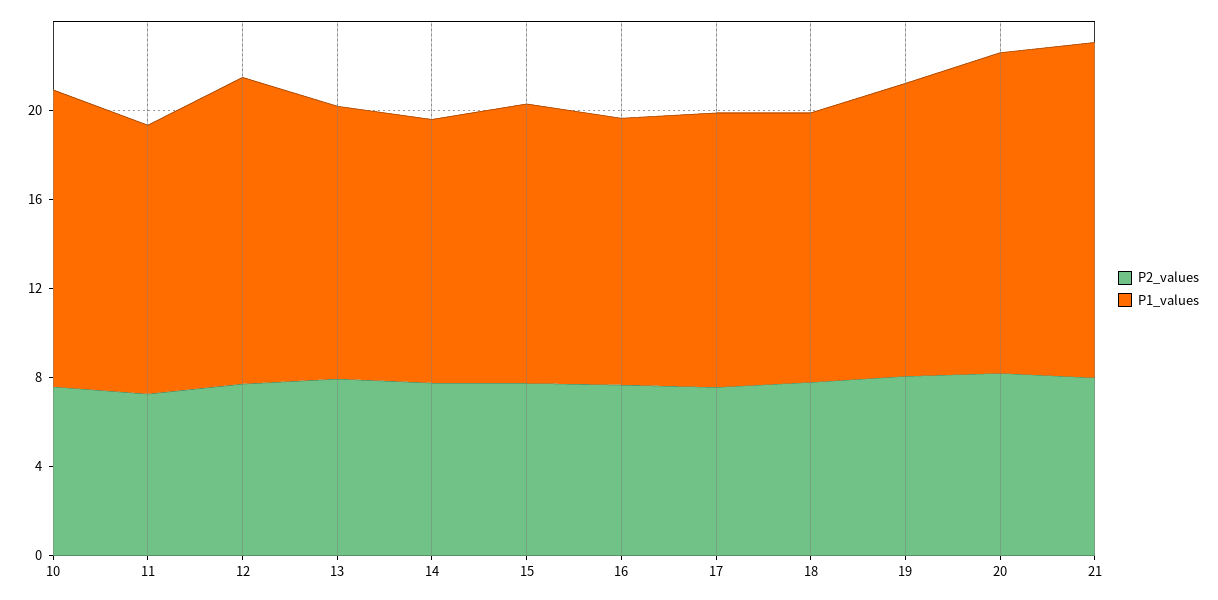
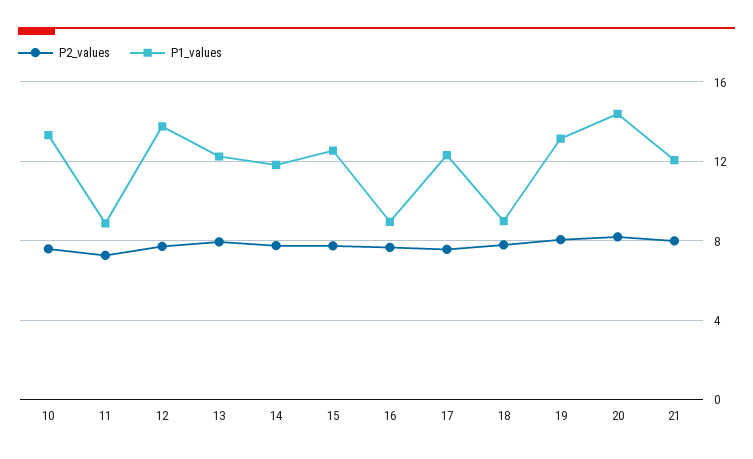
P1_values, 11: 12 -> 9
P1_values, 16: 12 -> 9
P1_values, 18: 12 -> 9
P1_values, 21: 15 -> 12

